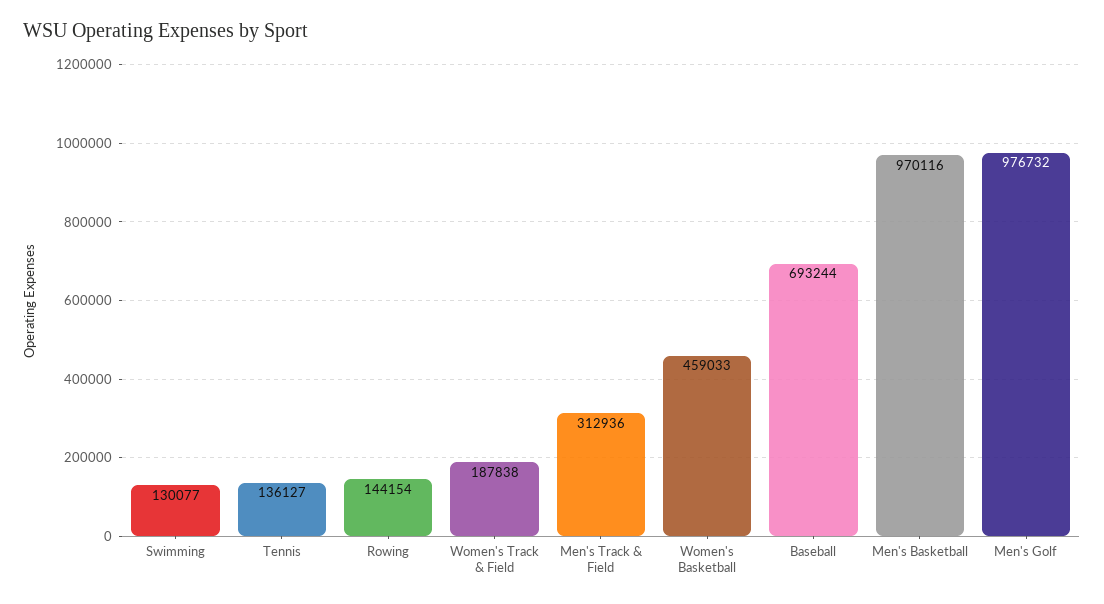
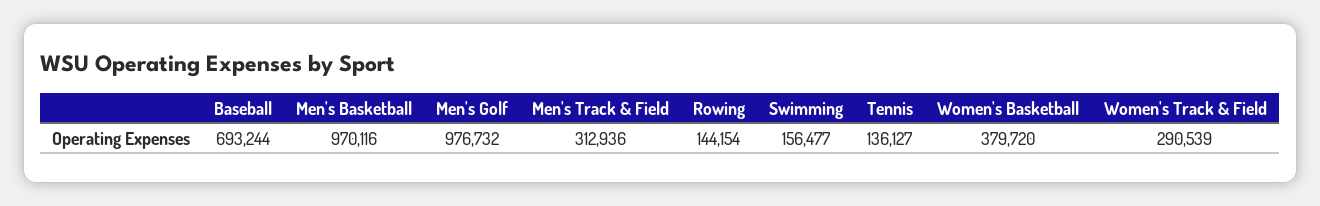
Swimming: 130077 -> 156477
Women's Track & Field: 187838 -> 290539
Women's Basketball: 459033 -> 379720

